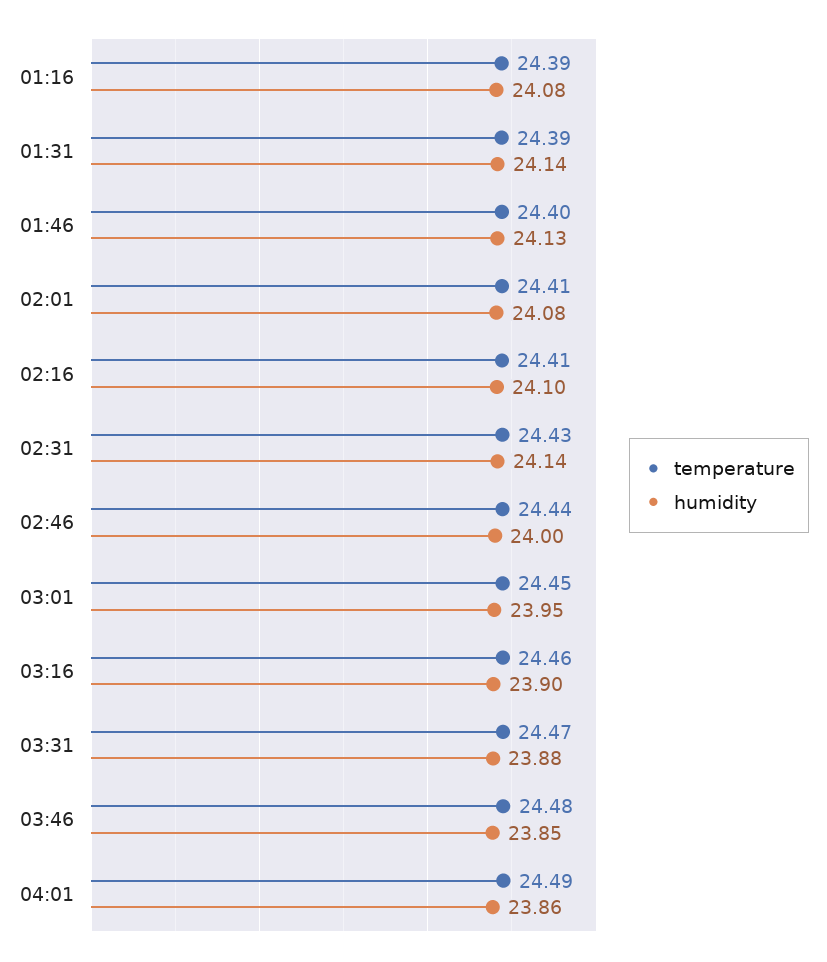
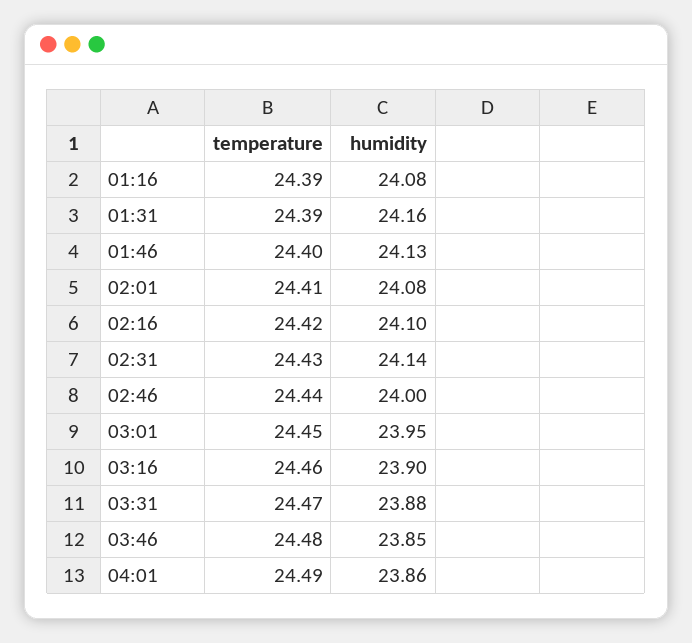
humidity, 01:31: 24.14 -> 24.16
temperature, 02:16: 24.41 -> 24.42

